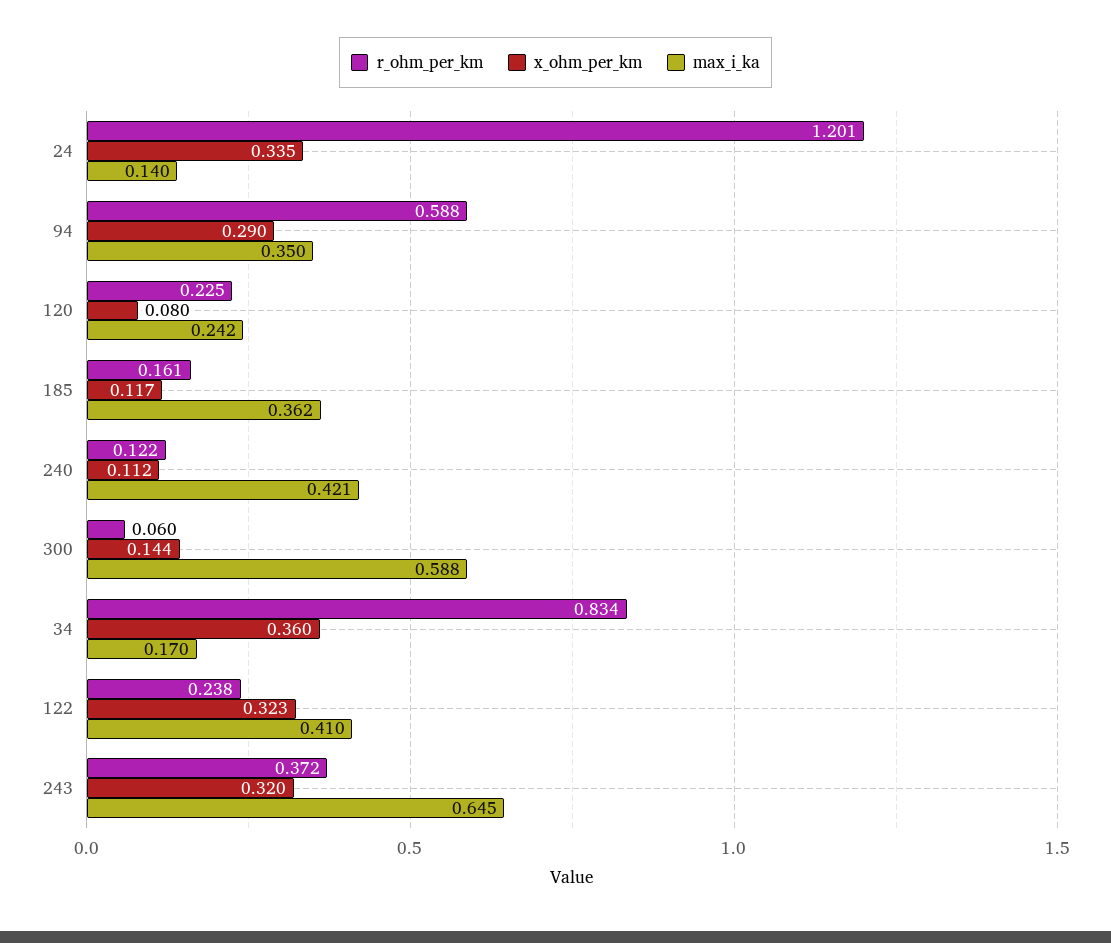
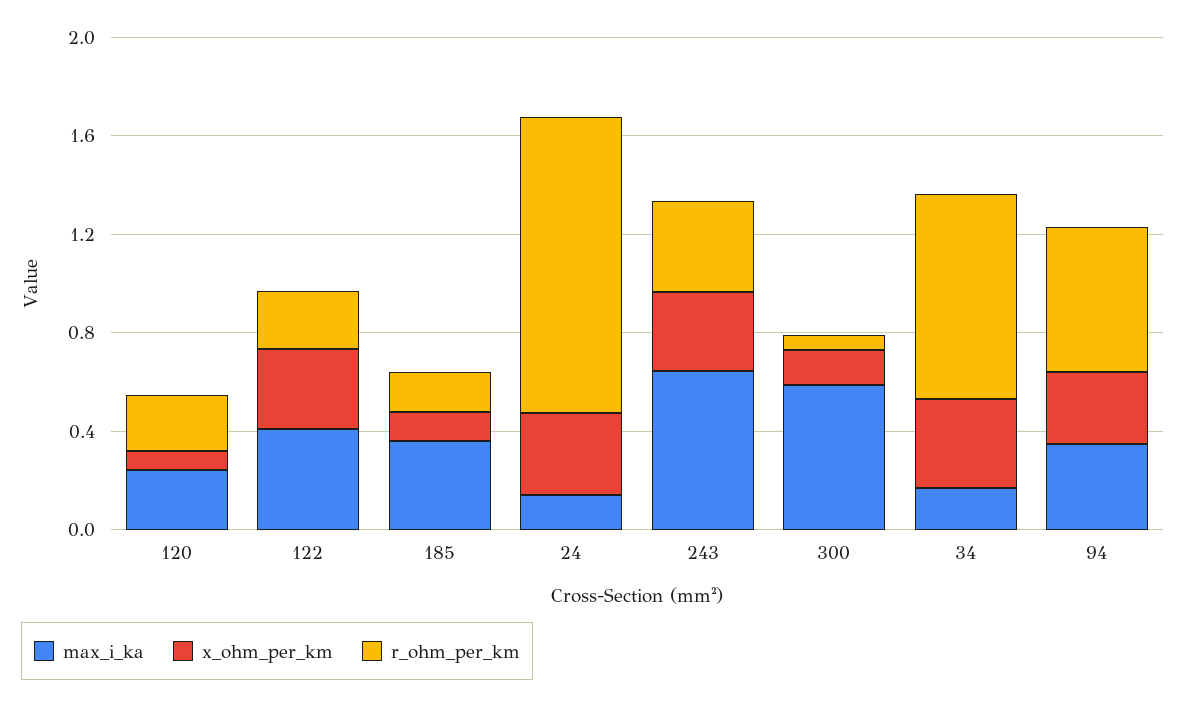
r_ohm_per_km, 240: 0.122 -> none
x_ohm_per_km, 240: 0.112 -> none
max_i_ka, 240: 0.421 -> none

